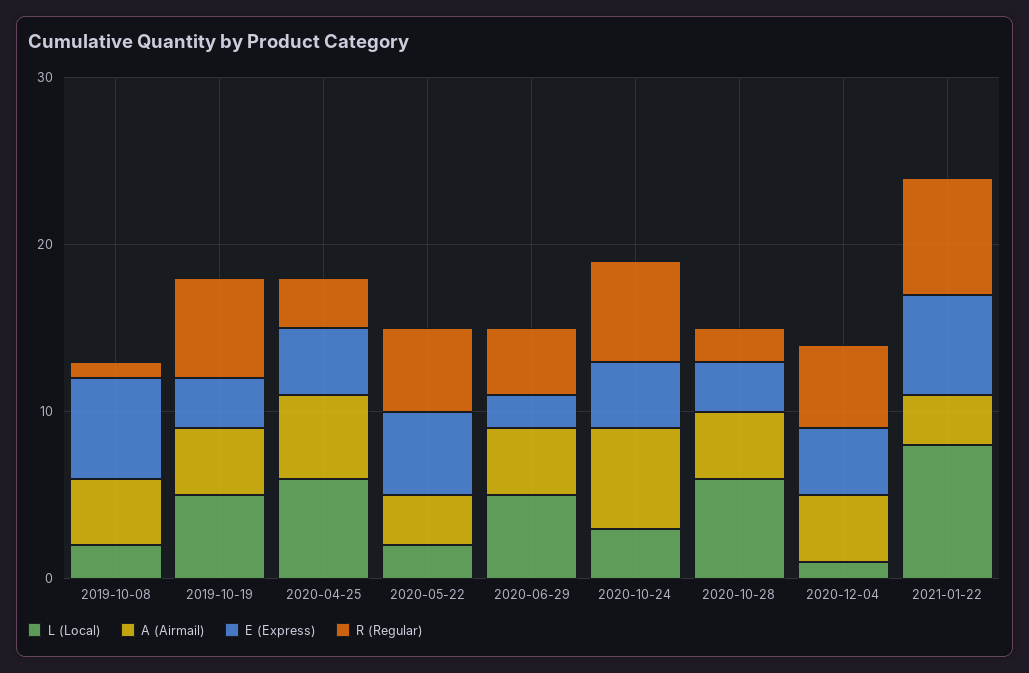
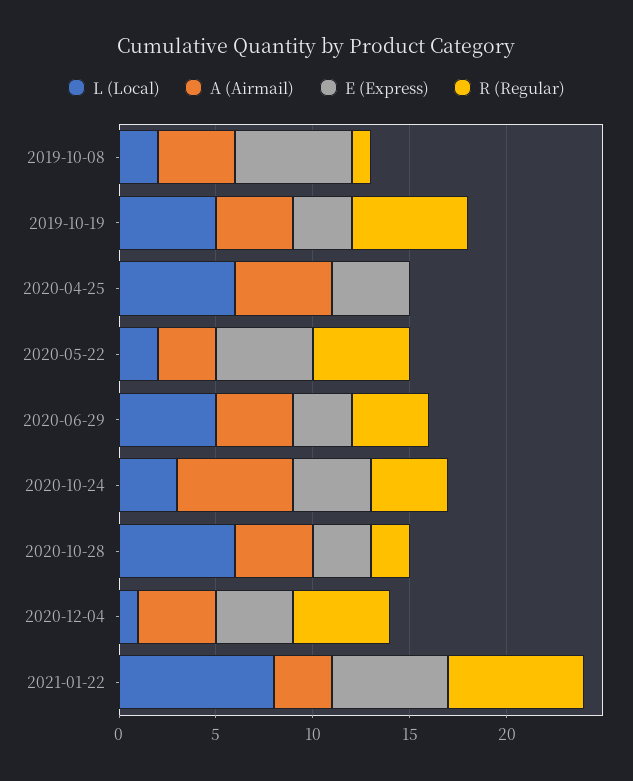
R (Regular), 2020-04-25: 3 -> 0
E (Express), 2020-06-29: 2 -> 3
R (Regular), 2020-10-24: 6 -> 4

